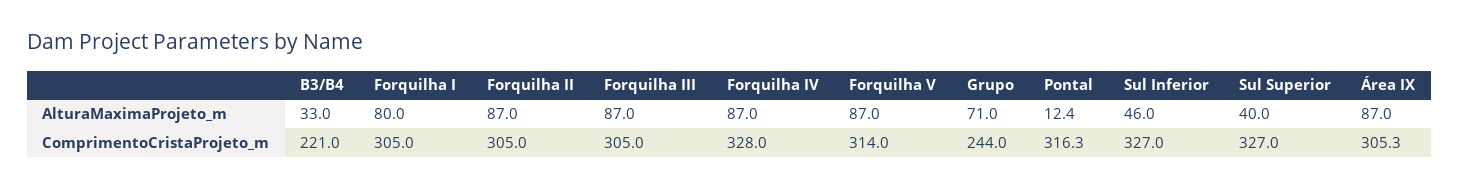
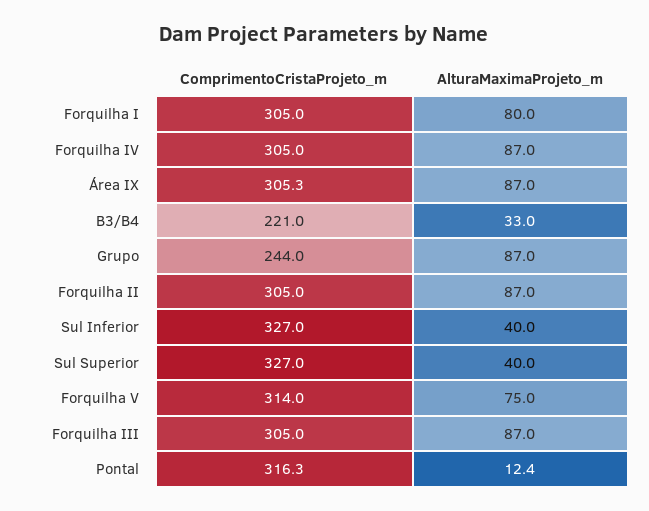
Forquilha V, AlturaMaximaProjeto_m: 87 -> 75
Grupo, AlturaMaximaProjeto_m: 71 -> 87
Sul Inferior, AlturaMaximaProjeto_m: 46 -> 40
Forquilha IV, ComprimentoCristaProjeto_m: 328 -> 305

